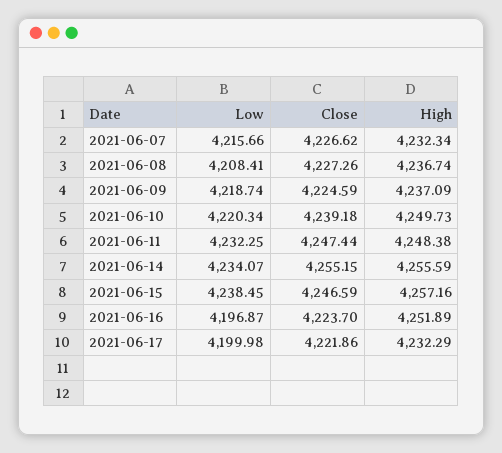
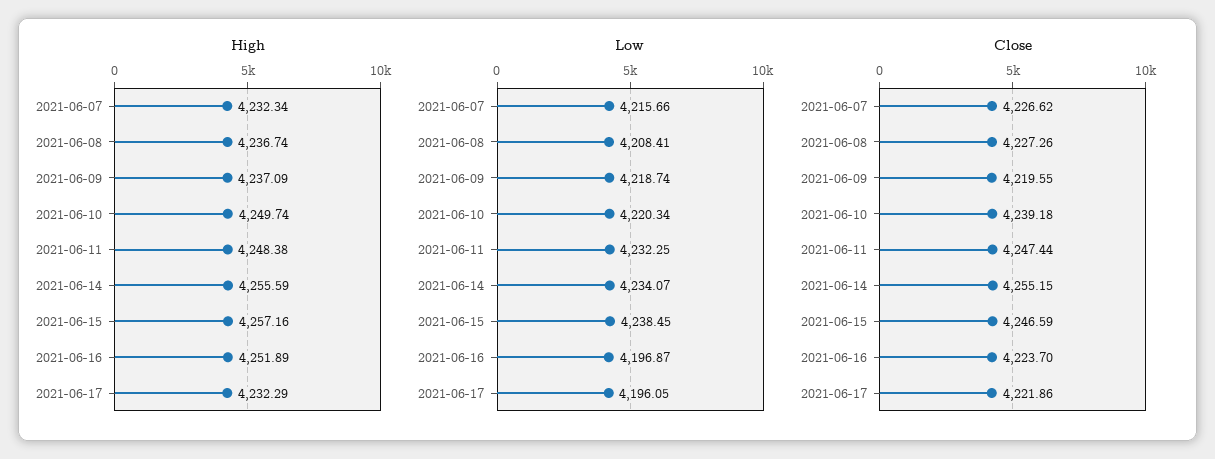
Close, 2021-06-09: 4224.59 -> 4219.55
High, 2021-06-10: 4249.73 -> 4249.74
Low, 2021-06-17: 4199.98 -> 4196.05

